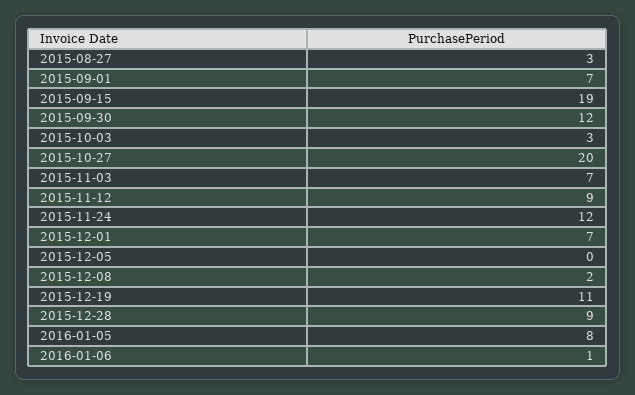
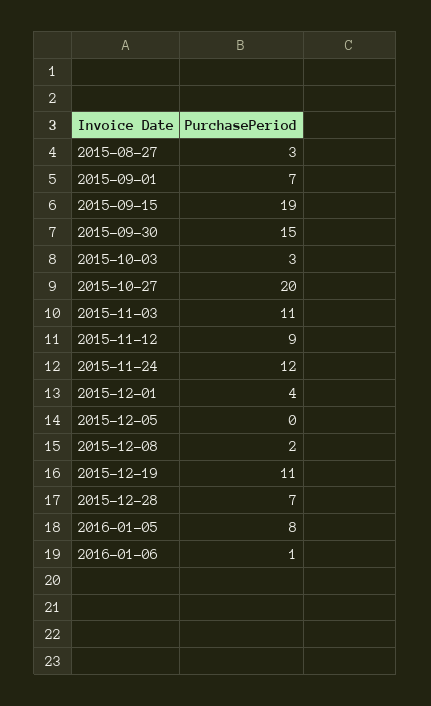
2015-09-30: 12 -> 15
2015-11-03: 7 -> 11
2015-12-01: 7 -> 4
2015-12-28: 9 -> 7

